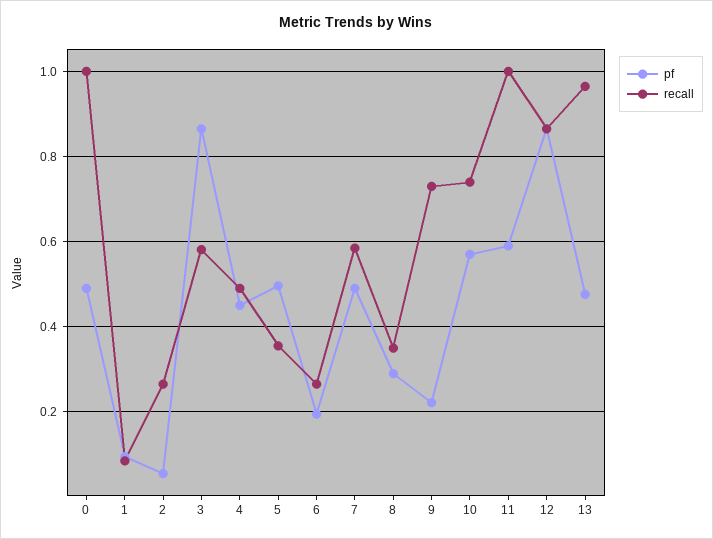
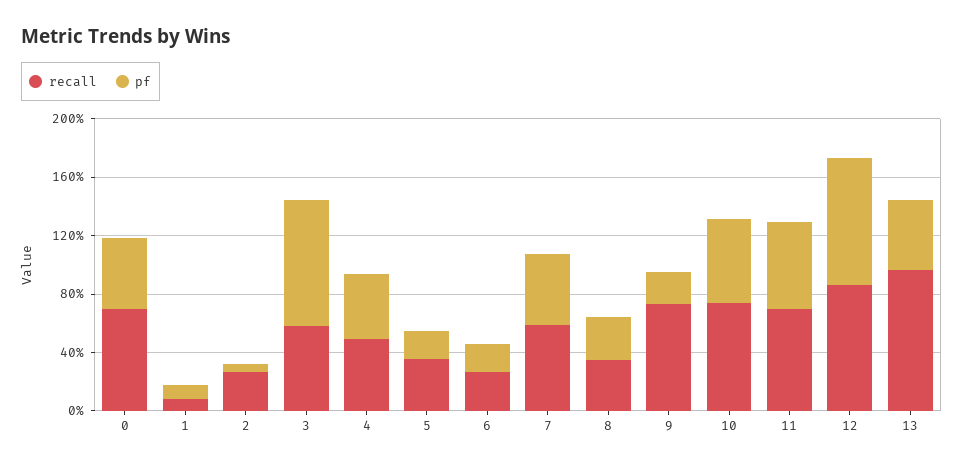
recall, 0: 1 -> 0.7
pf, 5: 0.5 -> 0.2
recall, 11: 1 -> 0.7

